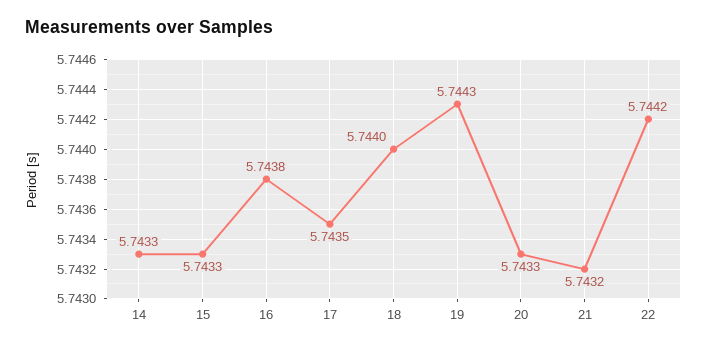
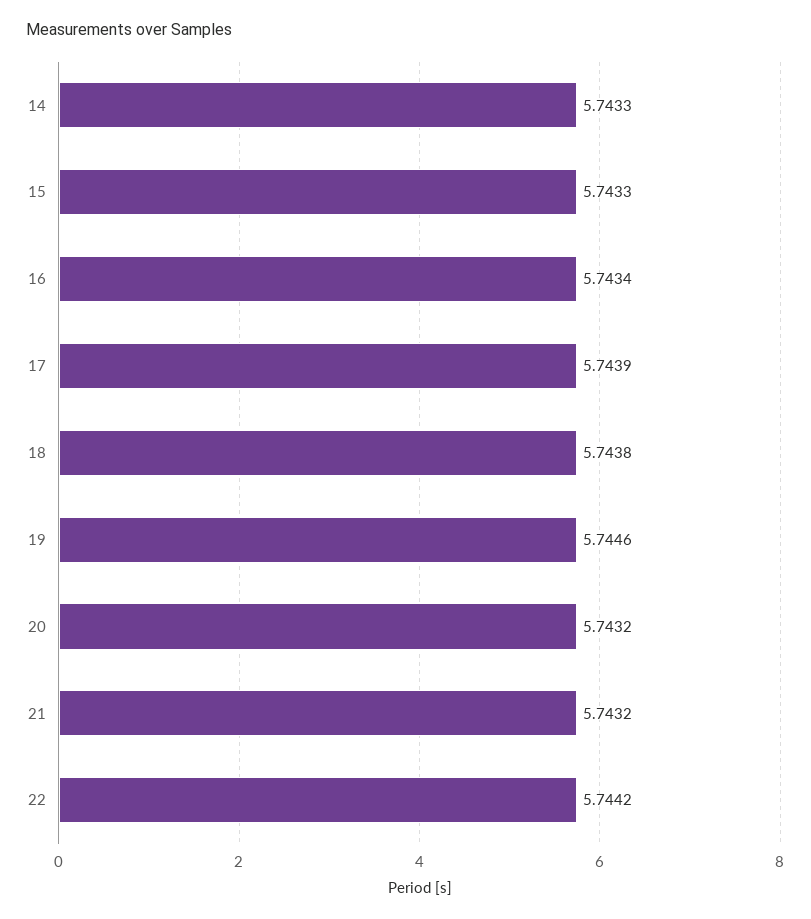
16: 5.7438 -> 5.7434
17: 5.7435 -> 5.7439
18: 5.744 -> 5.7438
19: 5.7443 -> 5.7446
20: 5.7433 -> 5.7432

